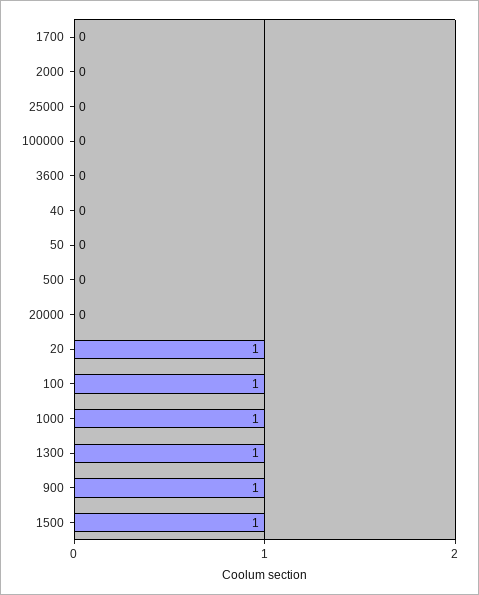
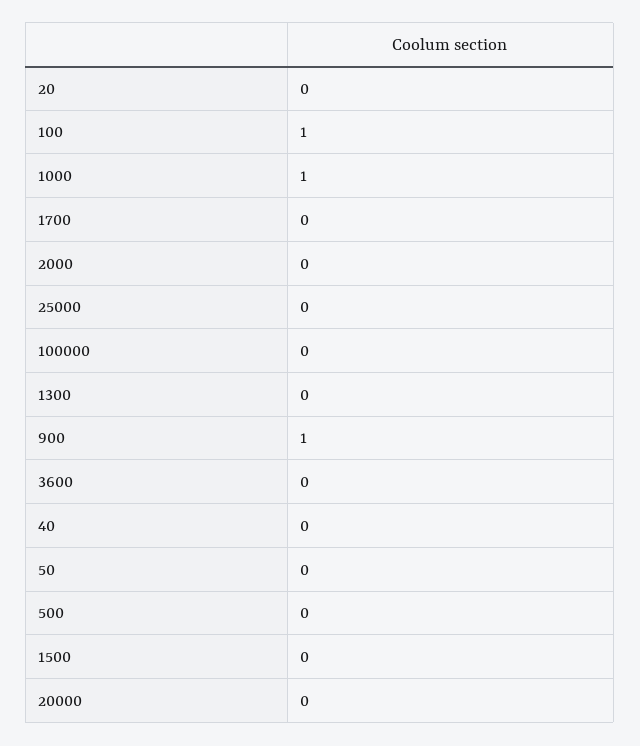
20: 1 -> 0
1300: 1 -> 0
1500: 1 -> 0

